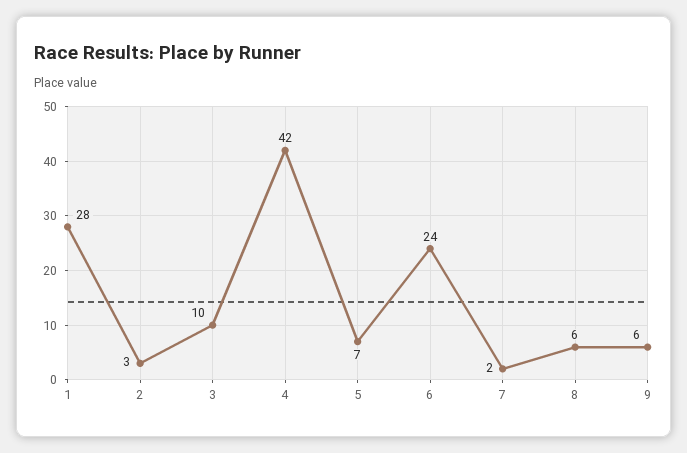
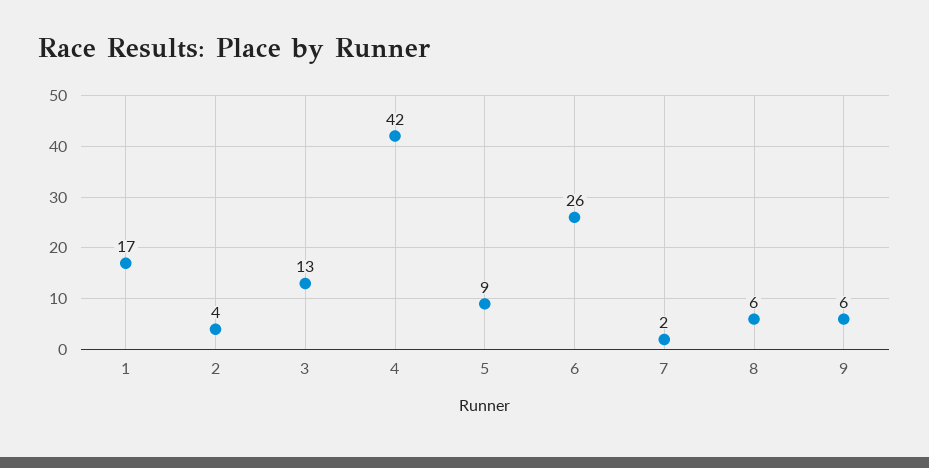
1: 28 -> 17
2: 3 -> 4
3: 10 -> 13
5: 7 -> 9
6: 24 -> 26

